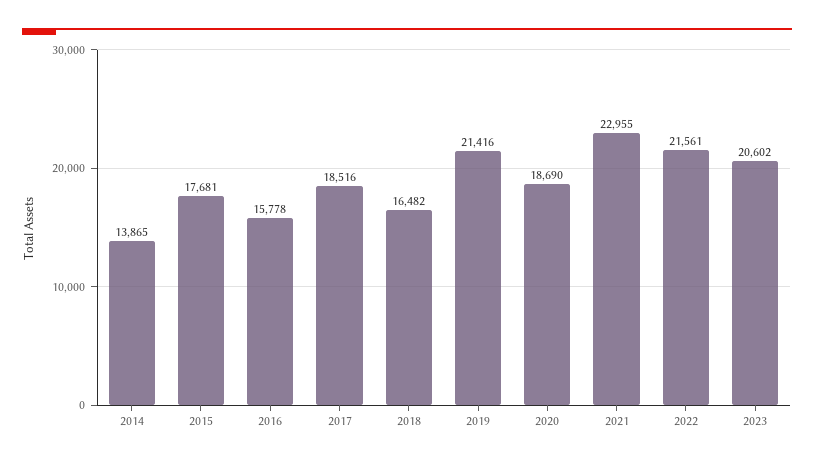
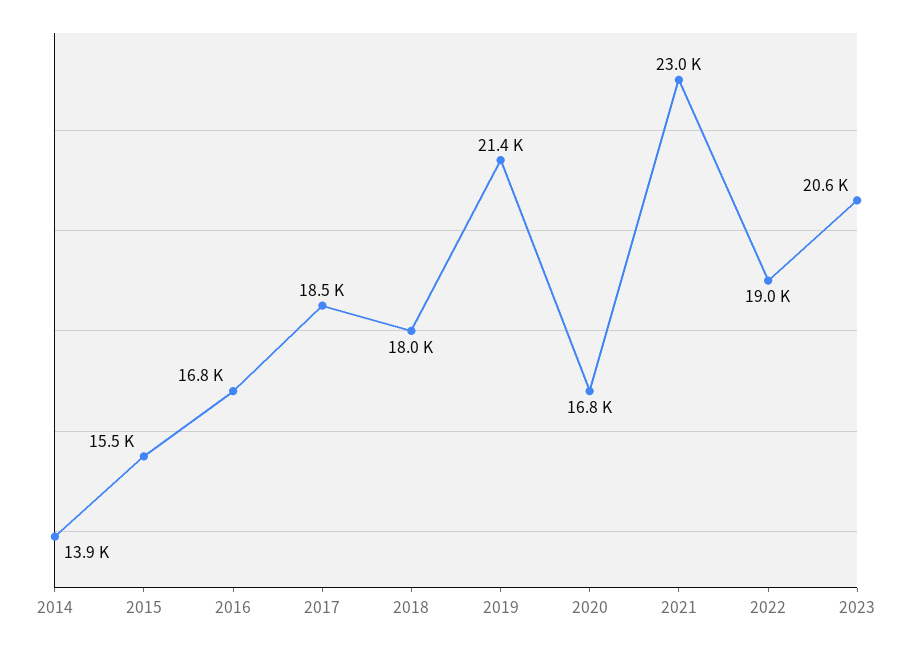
2015: 17681 -> 15500
2016: 15778 -> 16800
2018: 16482 -> 18000
2020: 18690 -> 16800
2022: 21561 -> 19000

